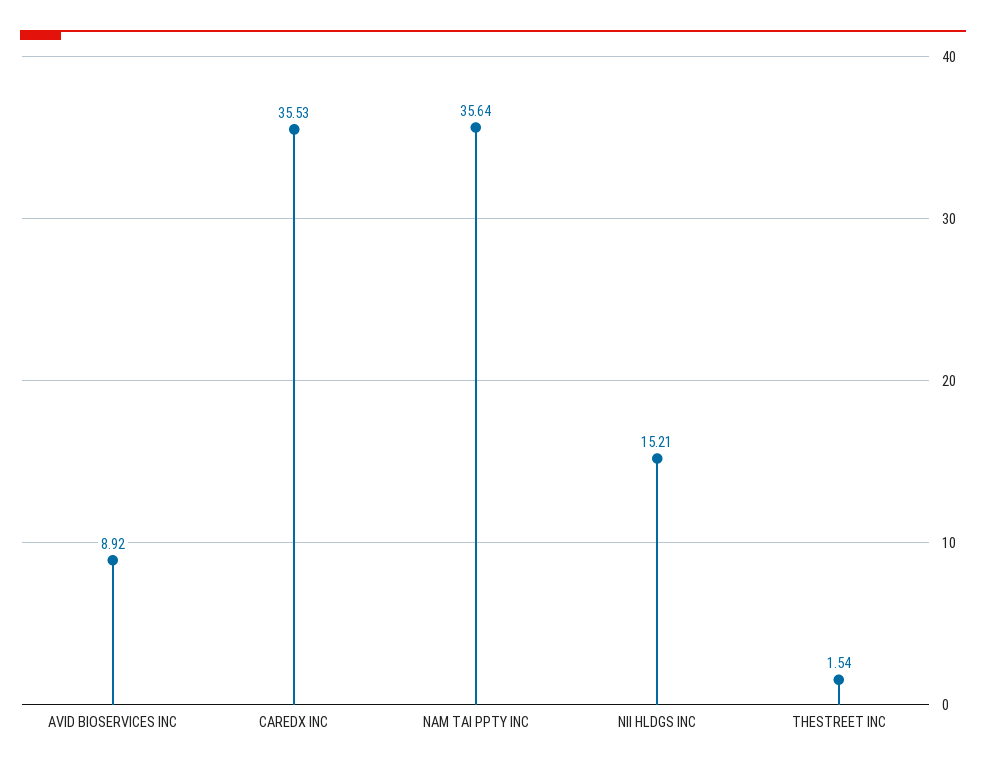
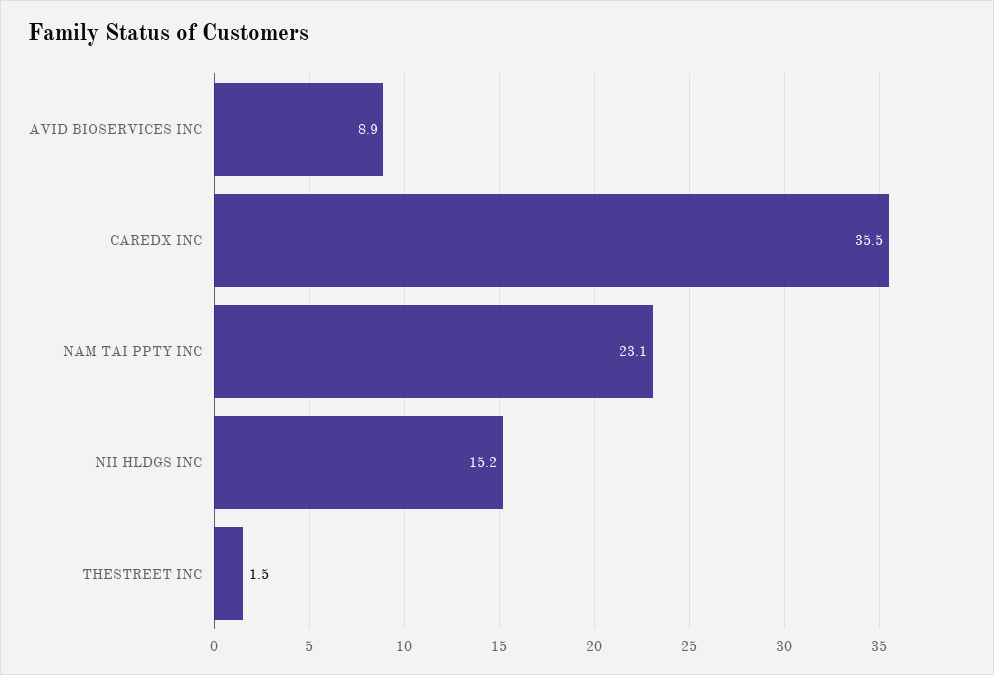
NAM TAI PPTY INC: 35.64 -> 23.1

